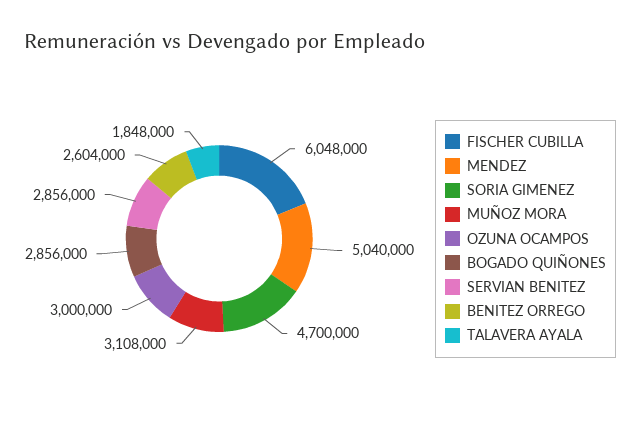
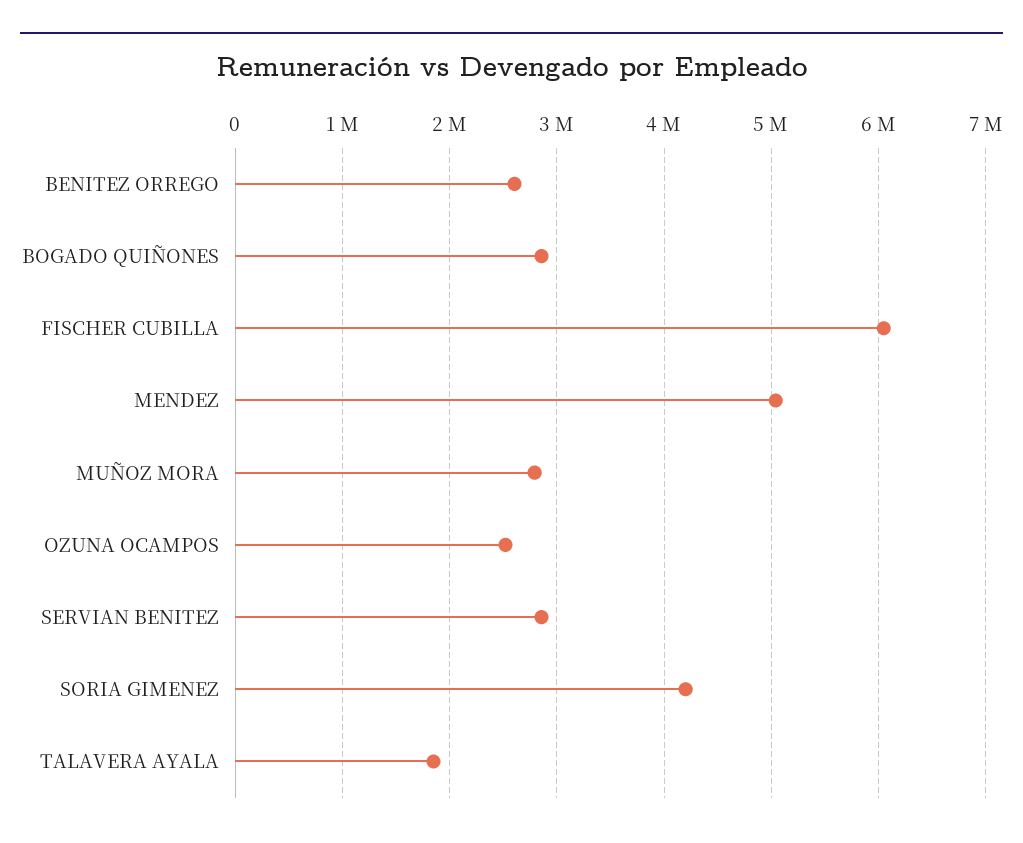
SORIA GIMENEZ: 4700000 -> 4200000
MUÑOZ MORA: 3108000 -> 2800000
OZUNA OCAMPOS: 3000000 -> 2500000

